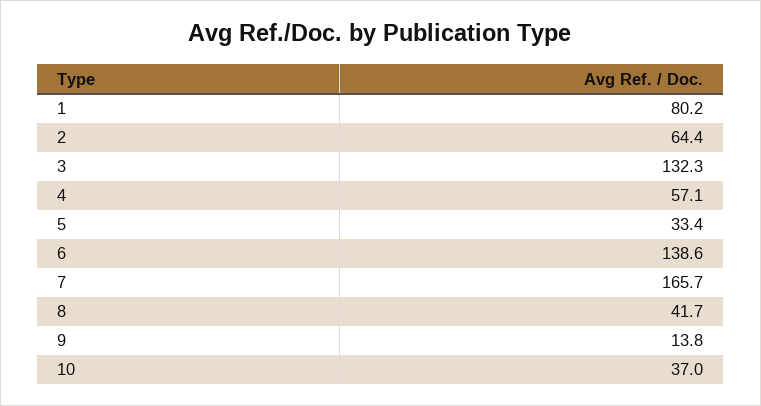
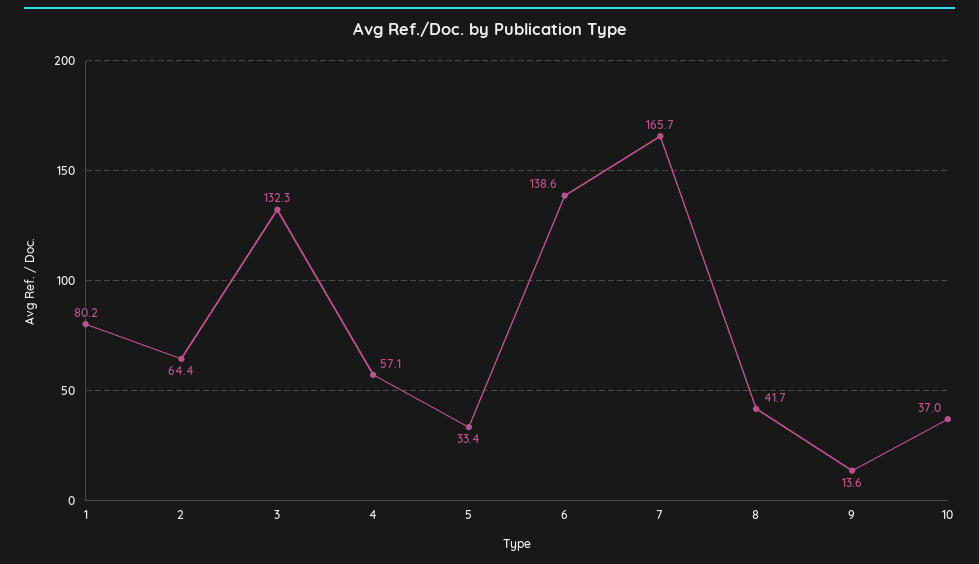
9: 13.8 -> 13.6

